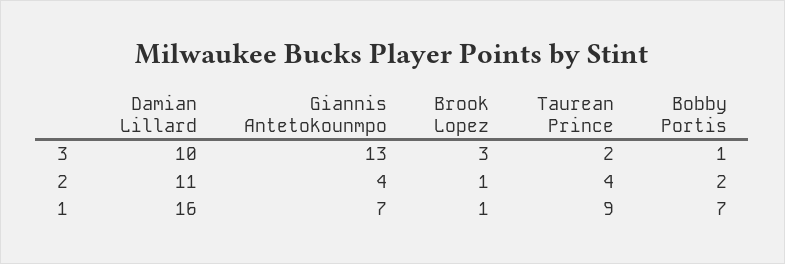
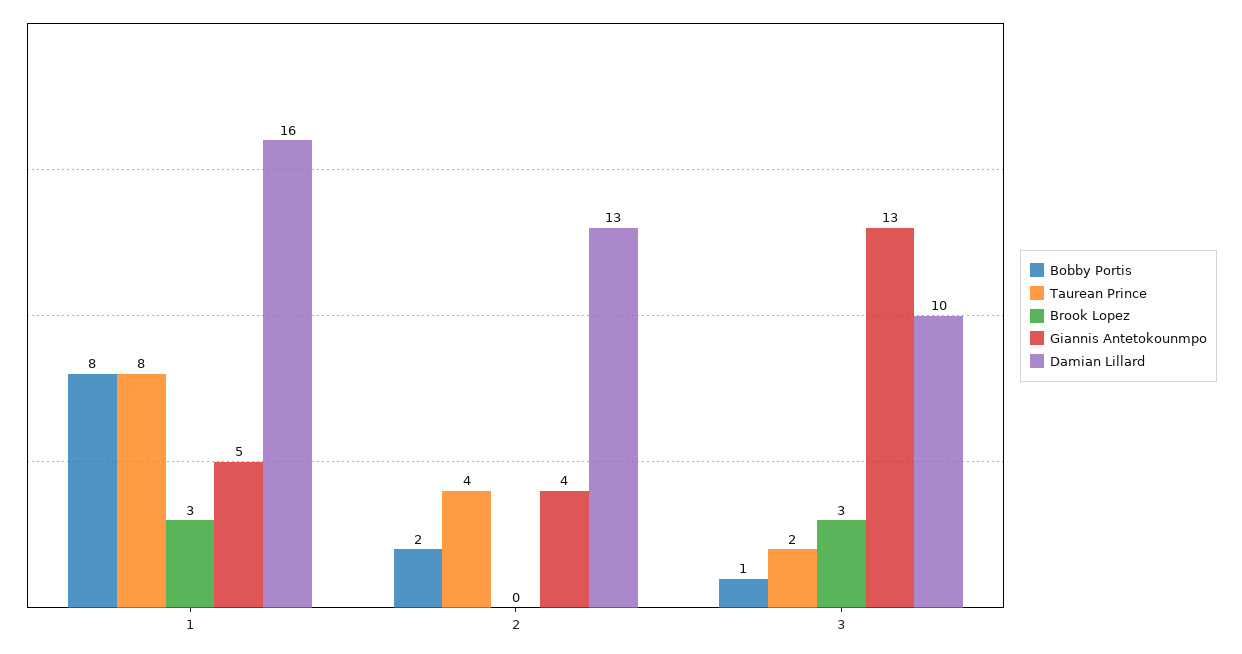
Damian Lillard, 2: 11 -> 13
Brook Lopez, 2: 1 -> 0
Giannis Antetokounmpo, 1: 7 -> 5
Brook Lopez, 1: 1 -> 3
Taurean Prince, 1: 9 -> 8
Bobby Portis, 1: 7 -> 8

